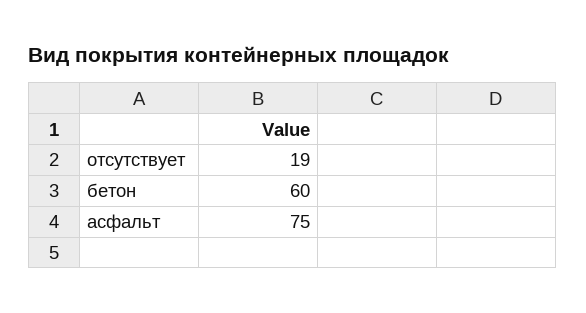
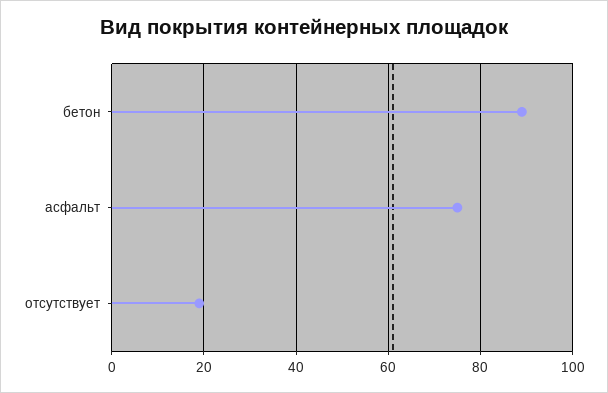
бетон: 60 -> 90

